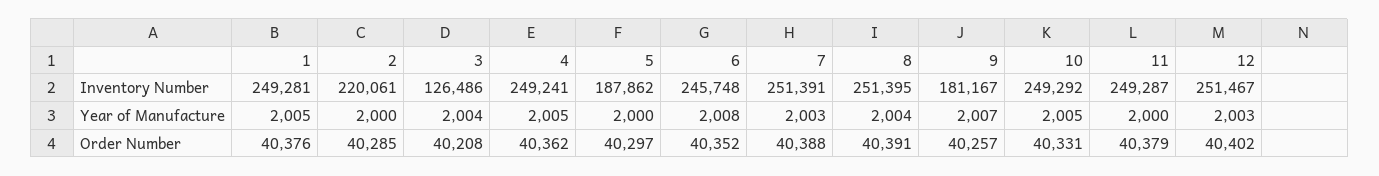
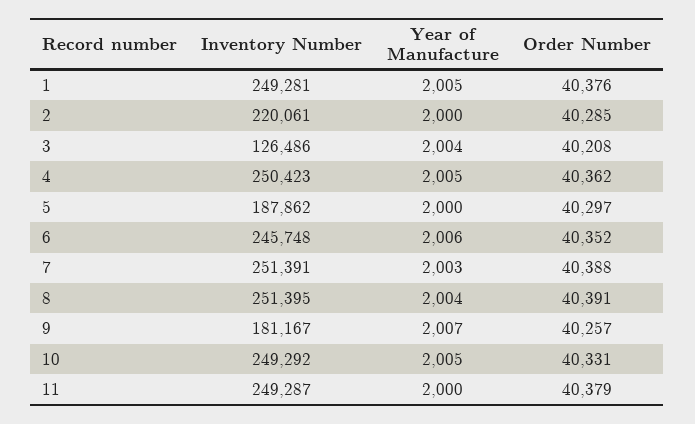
4, Inventory Number: 249241 -> 250423
12, Inventory Number: 251467 -> none
6, Year of Manufacture: 2008 -> 2006
12, Year of Manufacture: 2003 -> none
12, Order Number: 40402 -> none

